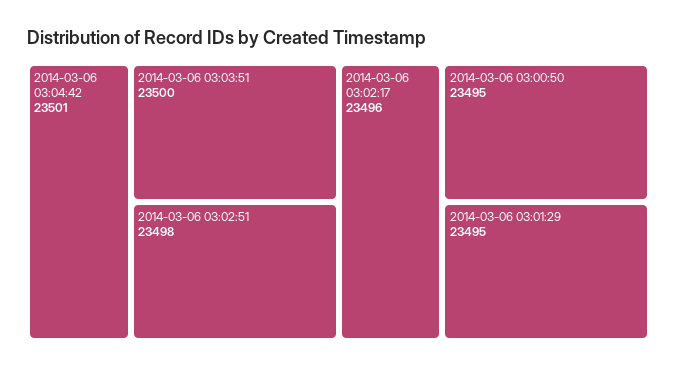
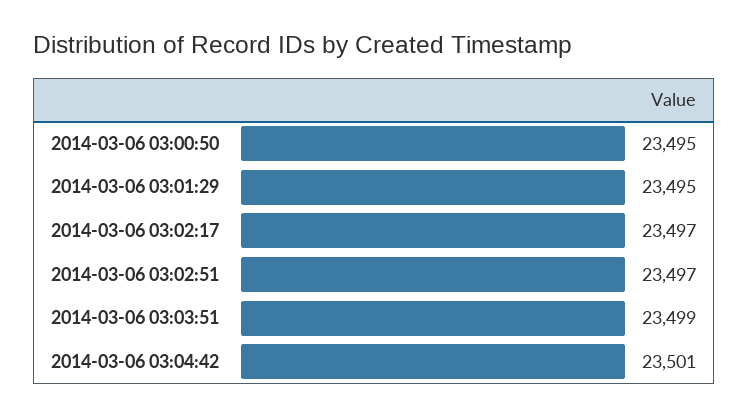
2014-03-06 03:03:51: 23500 -> 23499
2014-03-06 03:02:51: 23498 -> 23497
2014-03-06 03:02:17: 23496 -> 23497

